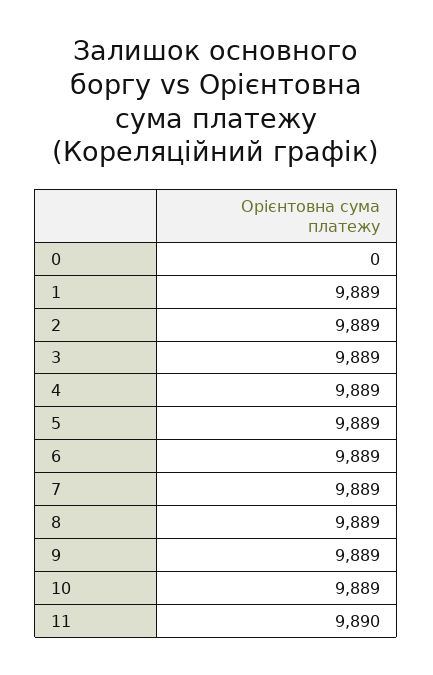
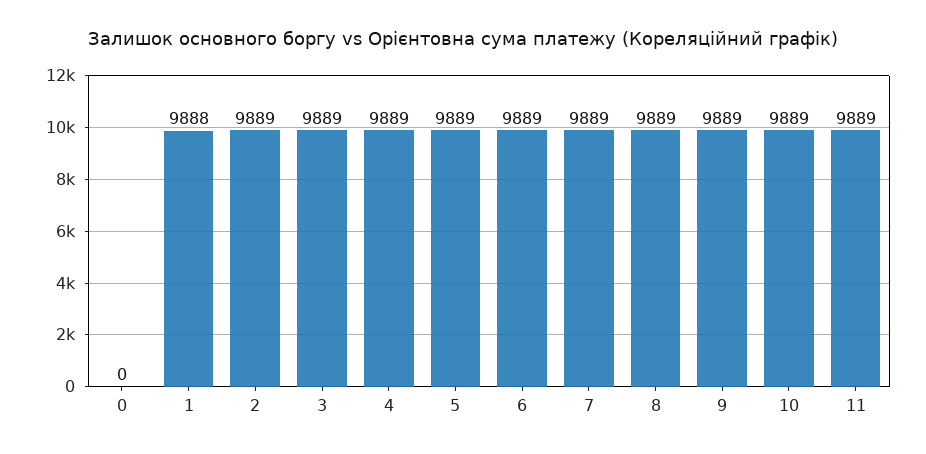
1: 9889 -> 9888
11: 9890 -> 9889

